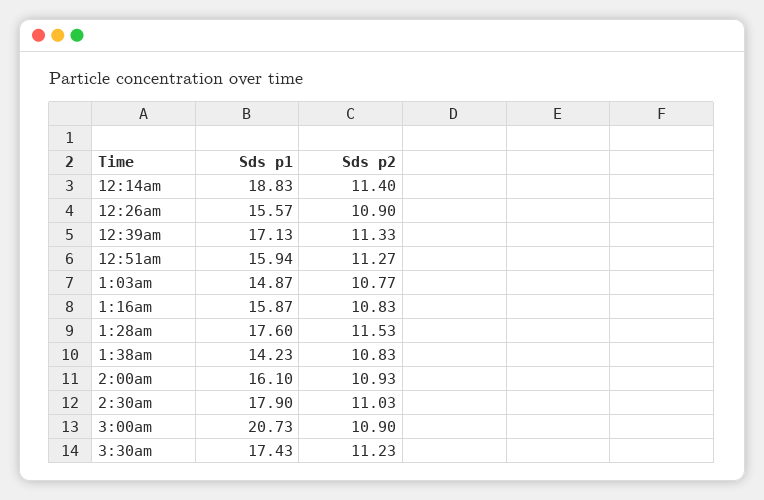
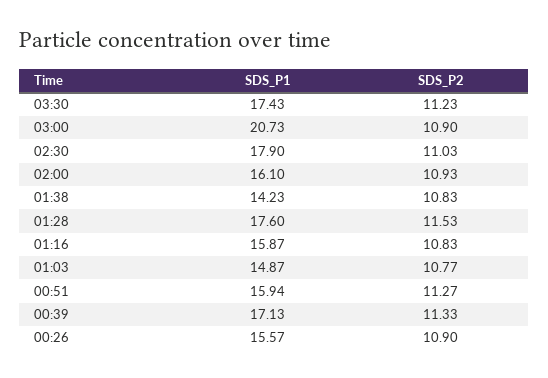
Sds p1, 12:14am: 18.83 -> none
Sds p2, 12:14am: 11.4 -> none

